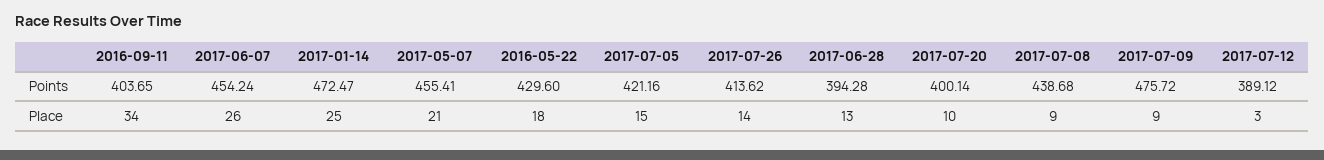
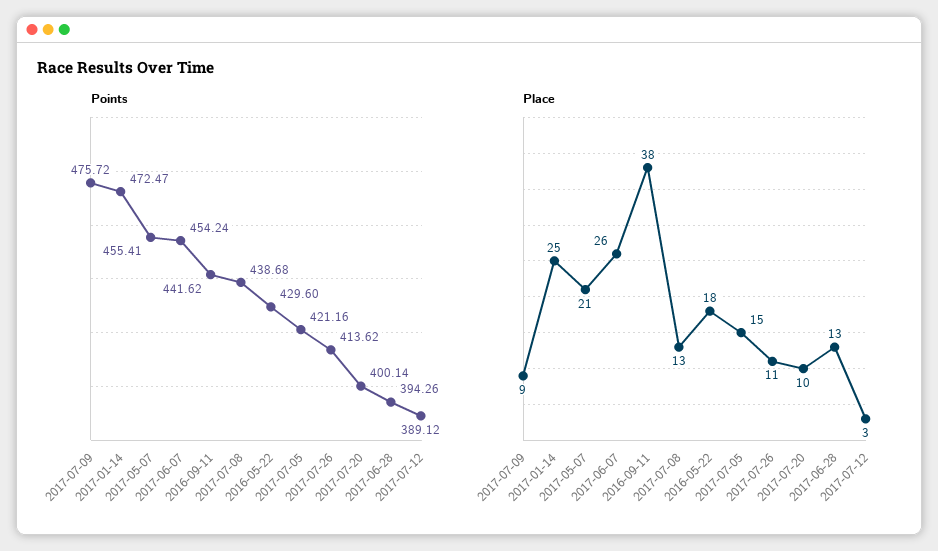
Points, 2016-09-11: 403.65 -> 441.62
Points, 2017-06-28: 394.28 -> 394.26
Place, 2016-09-11: 34 -> 38
Place, 2017-07-26: 14 -> 11
Place, 2017-07-08: 9 -> 13

